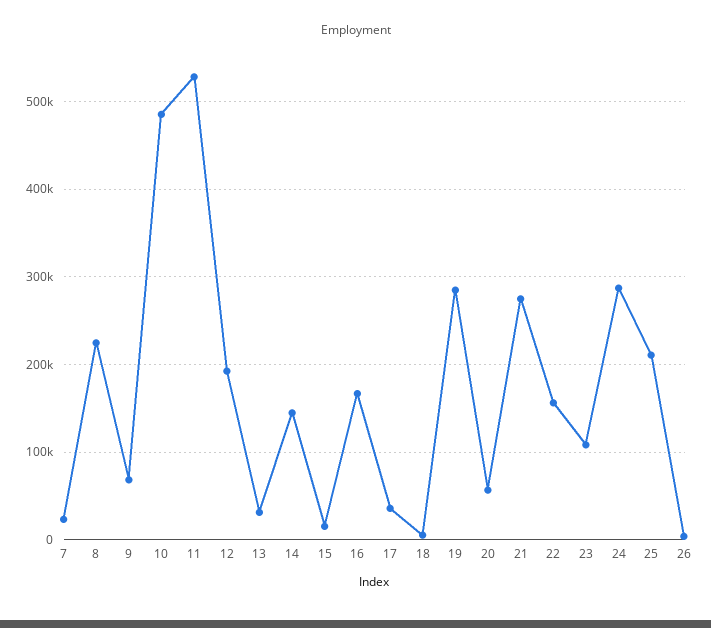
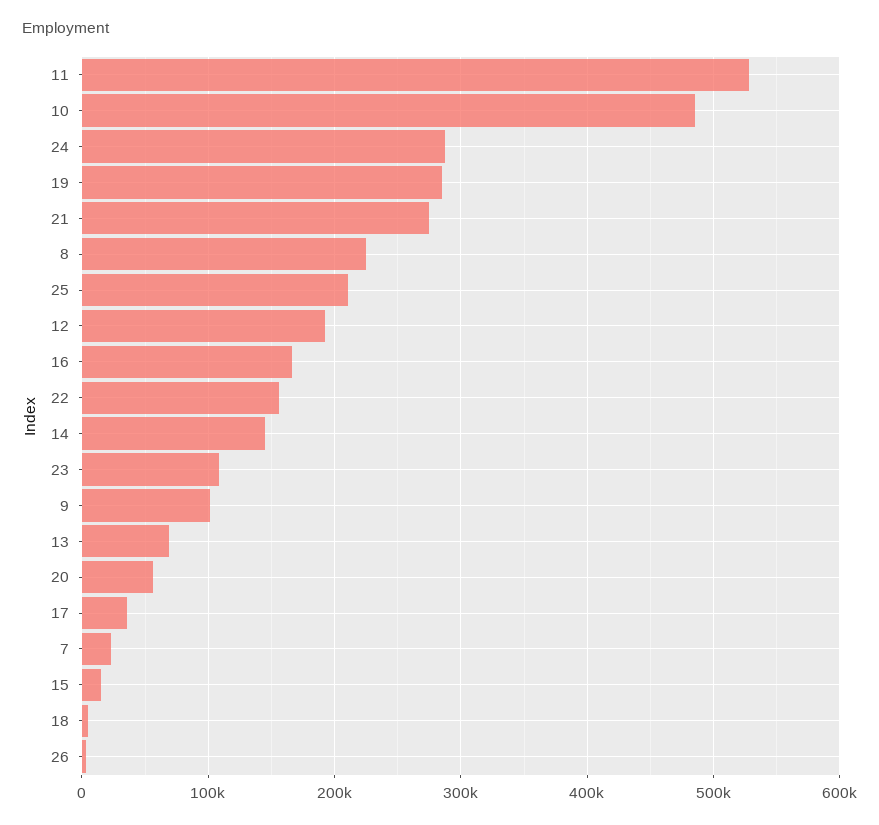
9: 70000 -> 100000
13: 30000 -> 70000

